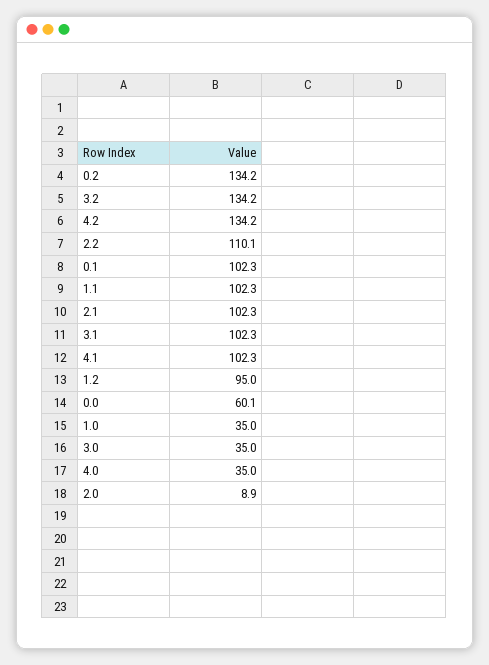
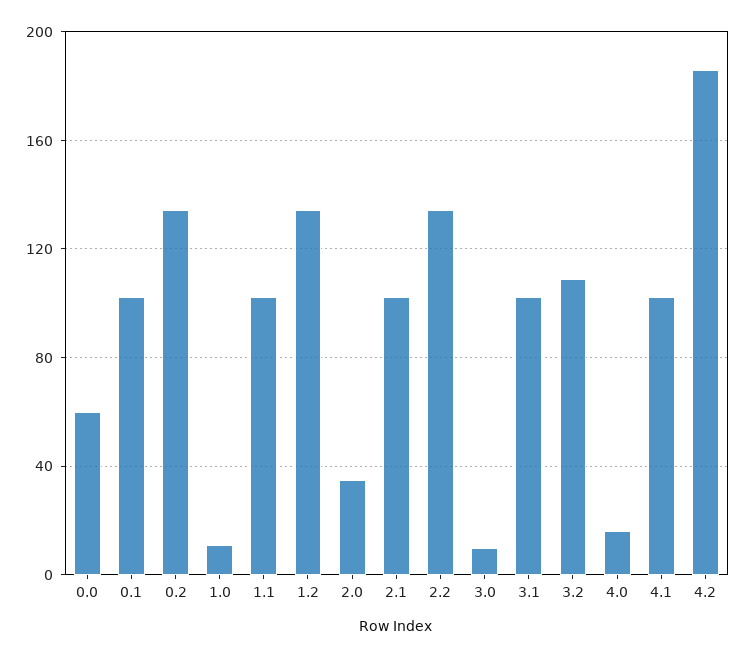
3.2: 134.2 -> 110
4.2: 134.2 -> 185
2.2: 110.1 -> 135
1.2: 95 -> 135
1.0: 35 -> 10
3.0: 35 -> 10
4.0: 35 -> 15
2.0: 8.9 -> 35

